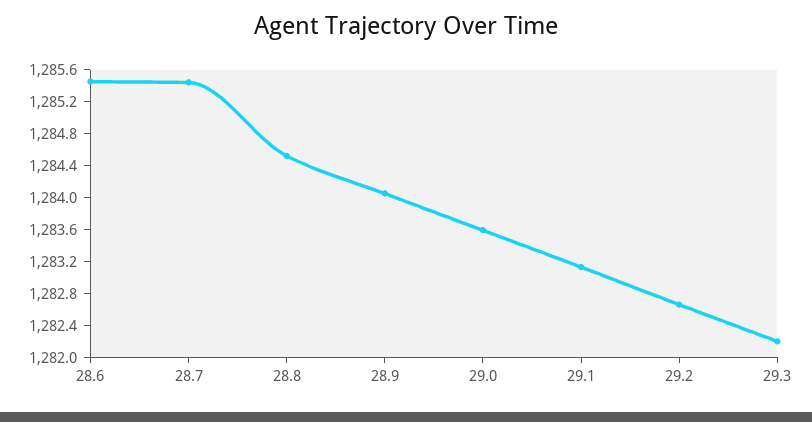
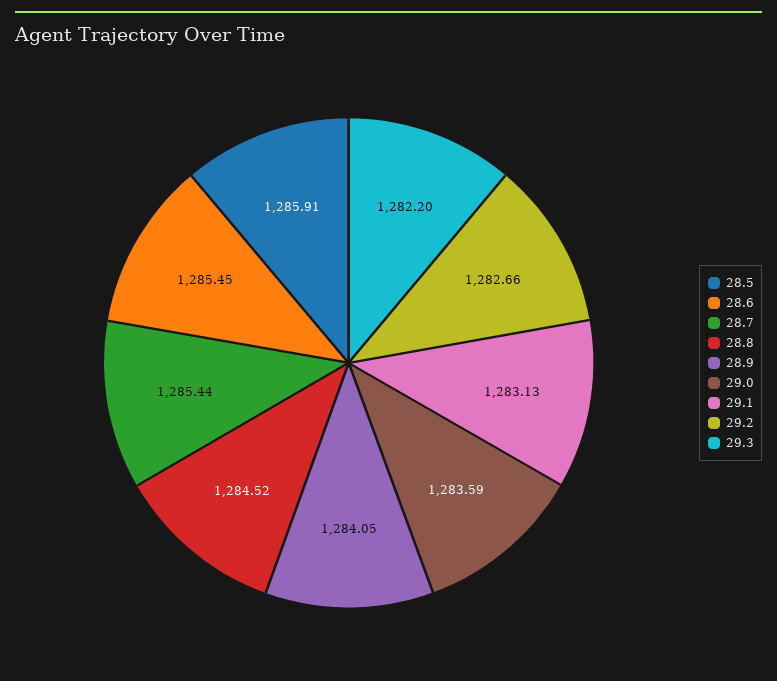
28.5: none -> 1285.91

